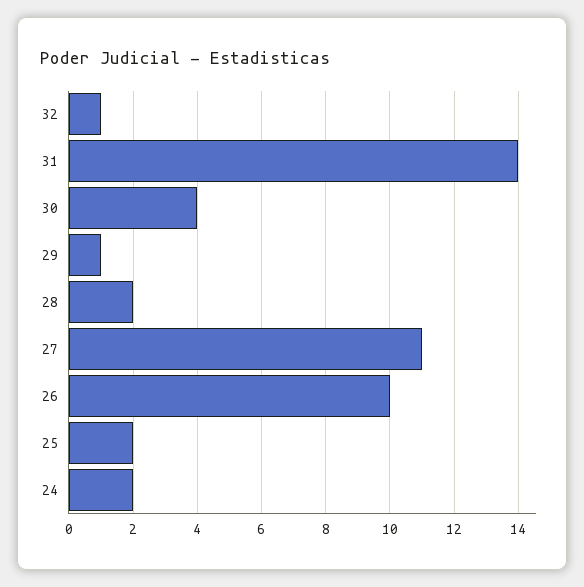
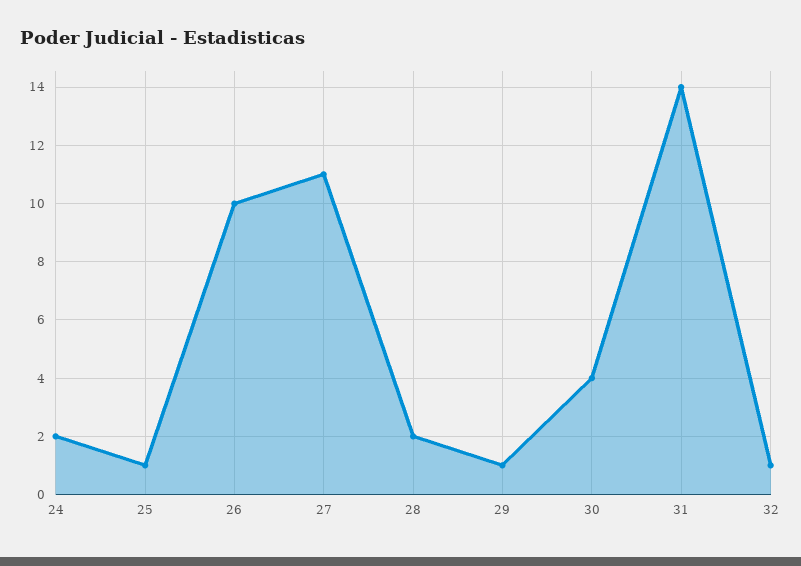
25: 2 -> 1

